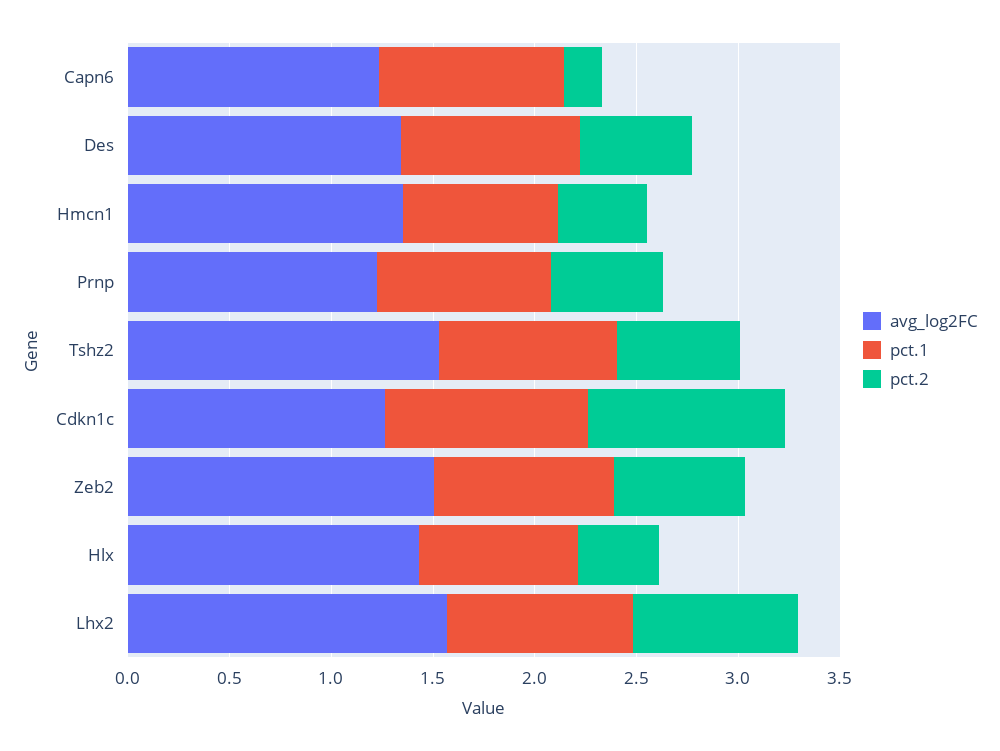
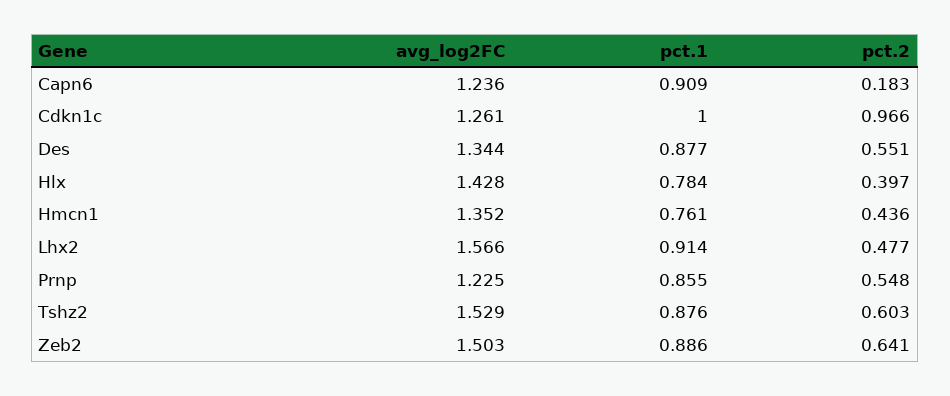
pct.2, Lhx2: 0.8 -> 0.477

